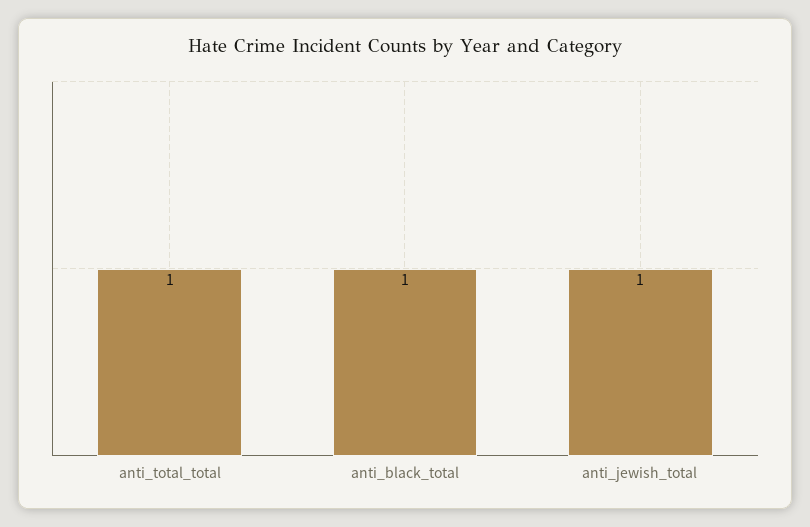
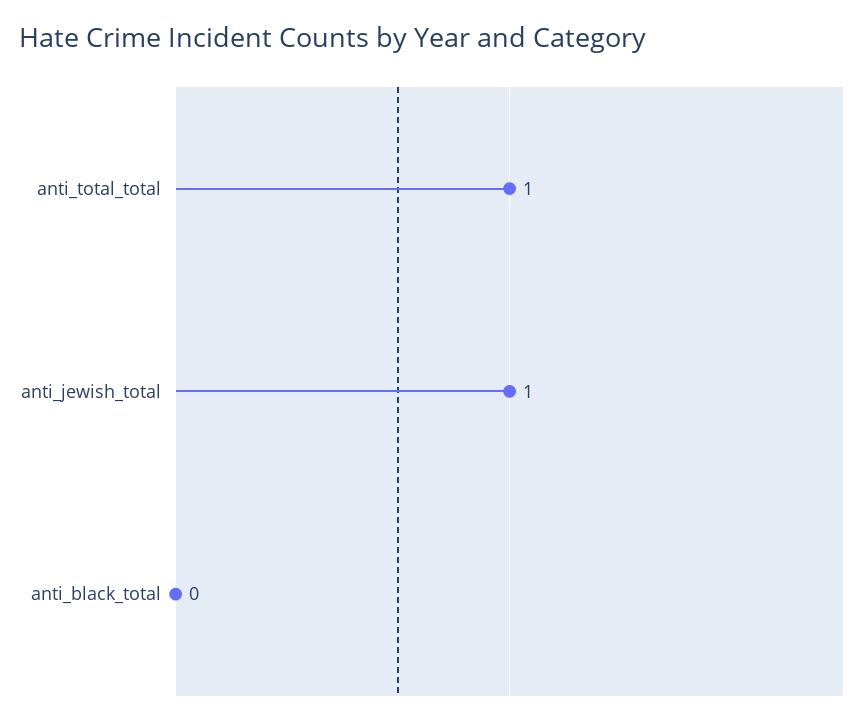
anti_black_total: 1 -> 0

